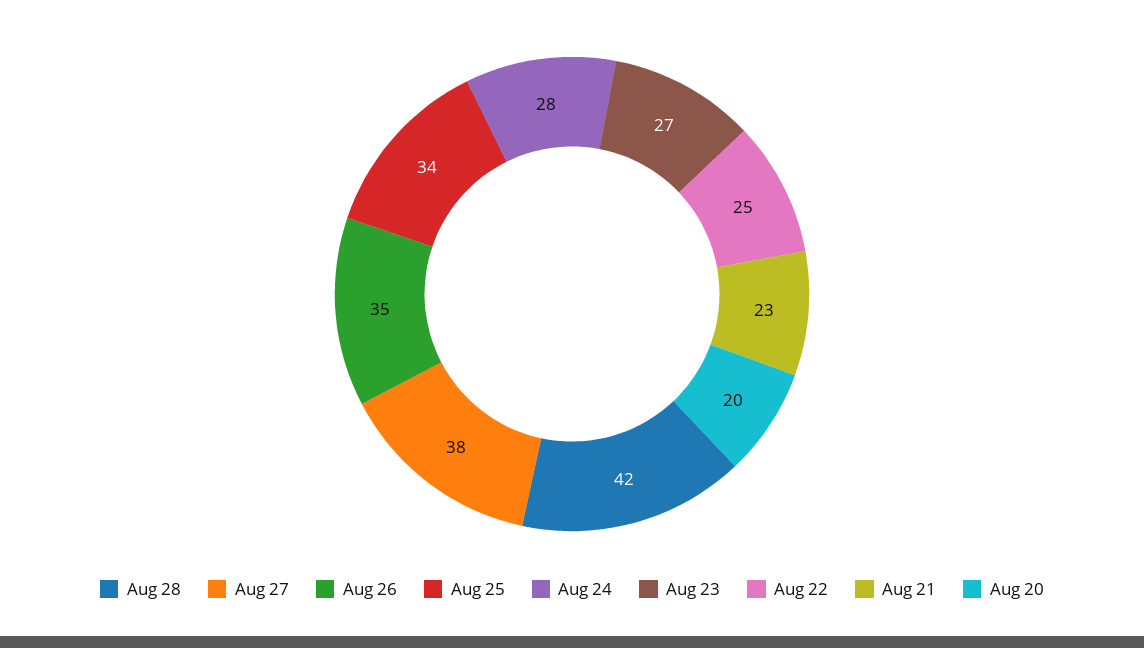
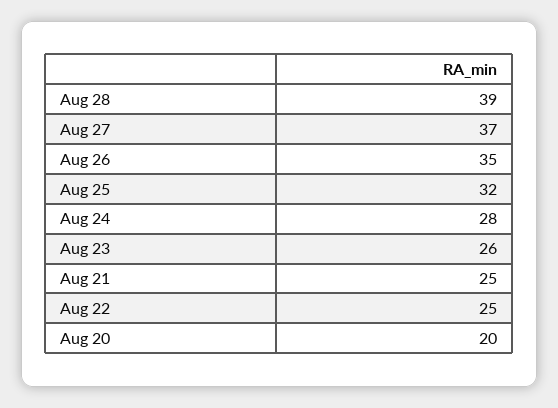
Aug 28: 42 -> 39
Aug 27: 38 -> 37
Aug 25: 34 -> 32
Aug 23: 27 -> 26
Aug 21: 23 -> 25

